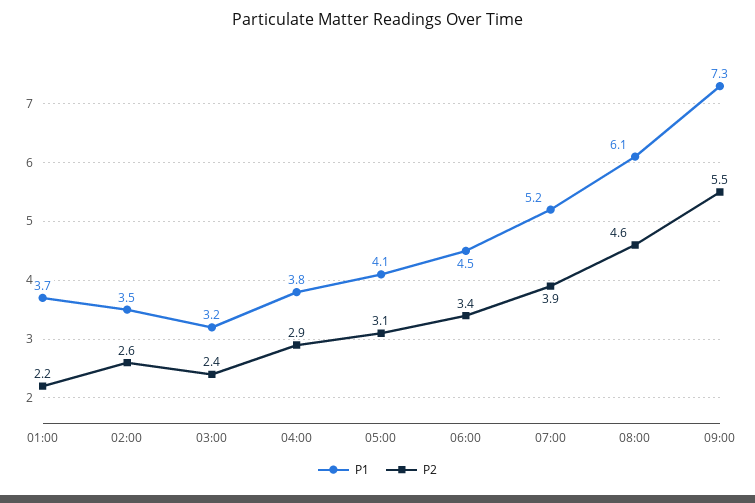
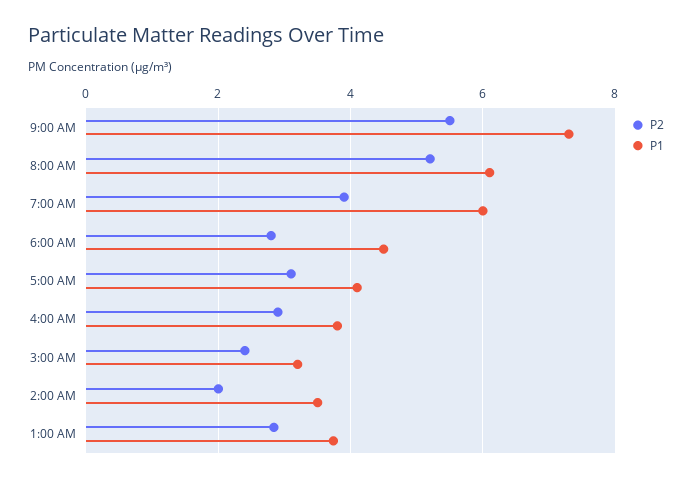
P2, 01:00: 2.2 -> 2.8
P2, 02:00: 2.6 -> 2
P2, 06:00: 3.4 -> 2.8
P1, 07:00: 5.2 -> 6
P2, 08:00: 4.6 -> 5.2

